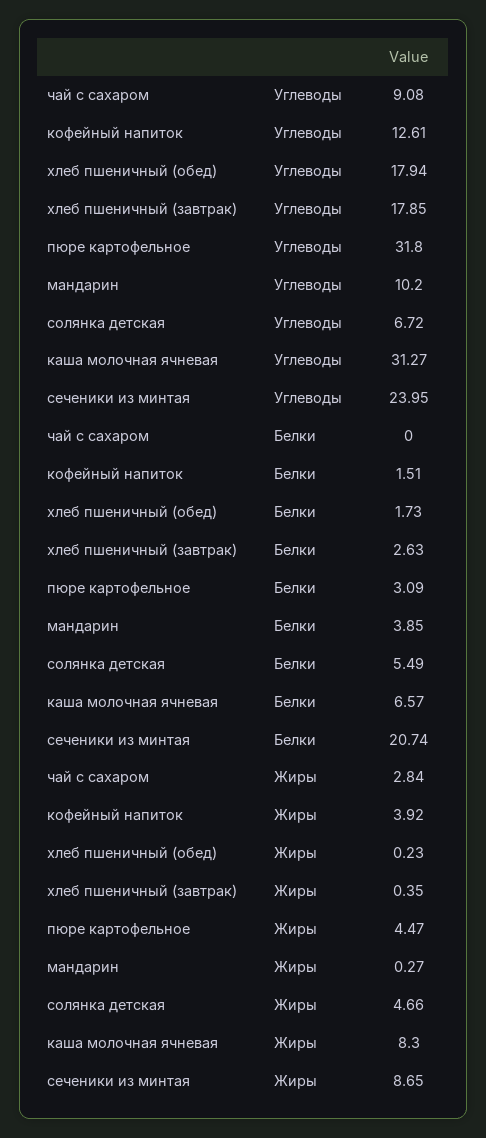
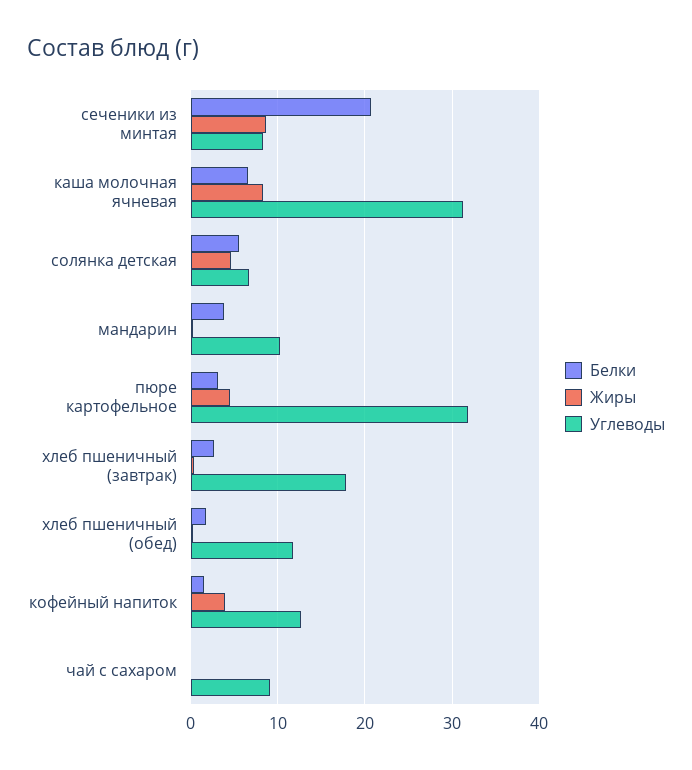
Углеводы, хлеб пшеничный (обед): 17.94 -> 12
Углеводы, сеченики из минтая: 23.95 -> 8
Жиры, чай с сахаром: 2.84 -> 0

